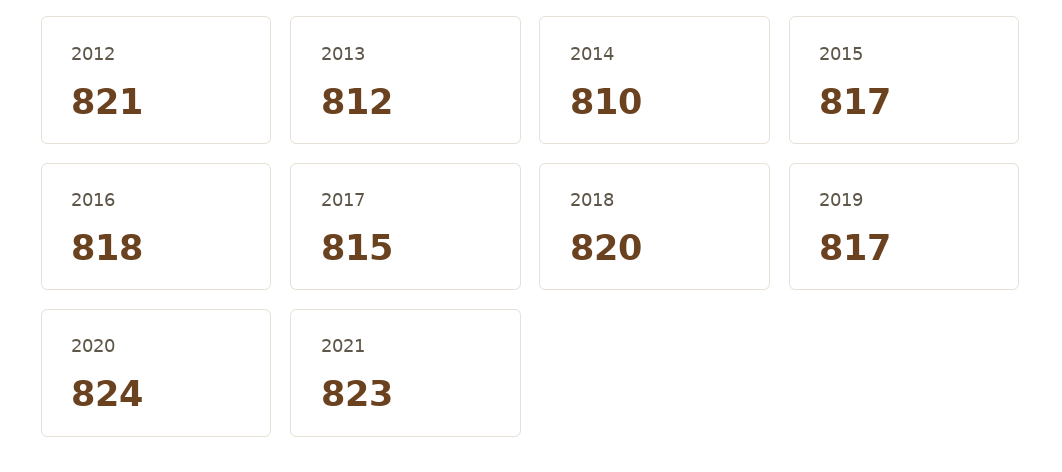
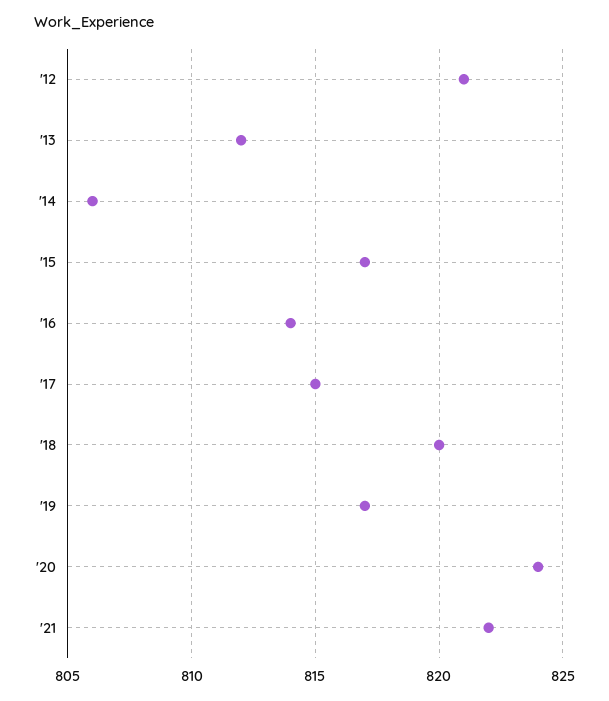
2014: 810 -> 806
2016: 818 -> 814
2021: 823 -> 822

